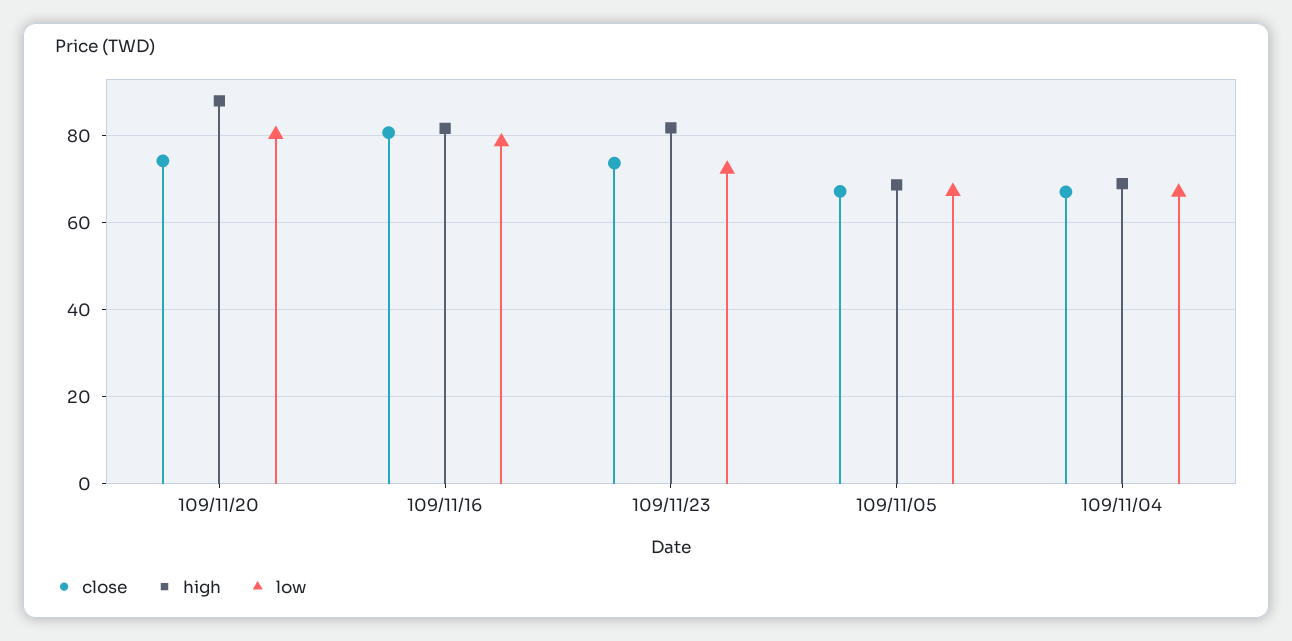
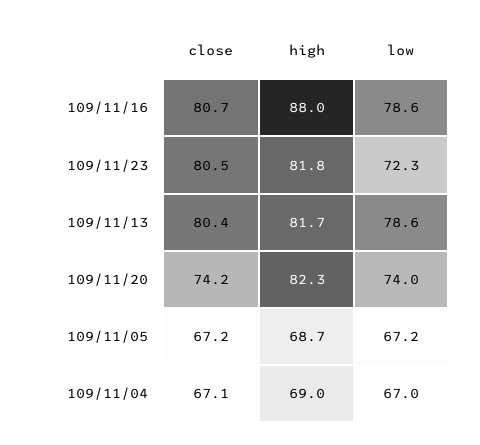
high, 109/11/20: 88 -> 82.3
low, 109/11/20: 80 -> 74
high, 109/11/16: 82 -> 88
close, 109/11/23: 74 -> 80.5
close, 109/11/13: none -> 80.4
high, 109/11/13: none -> 81.7
low, 109/11/13: none -> 78.6

